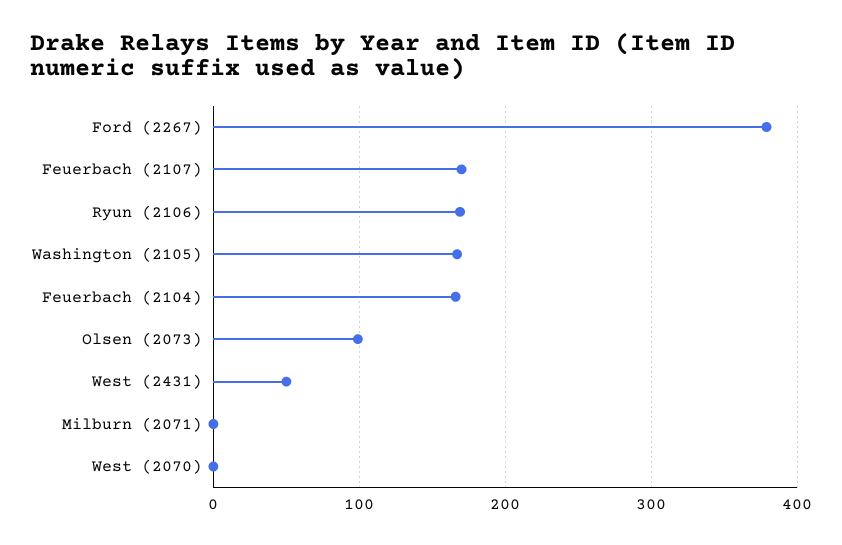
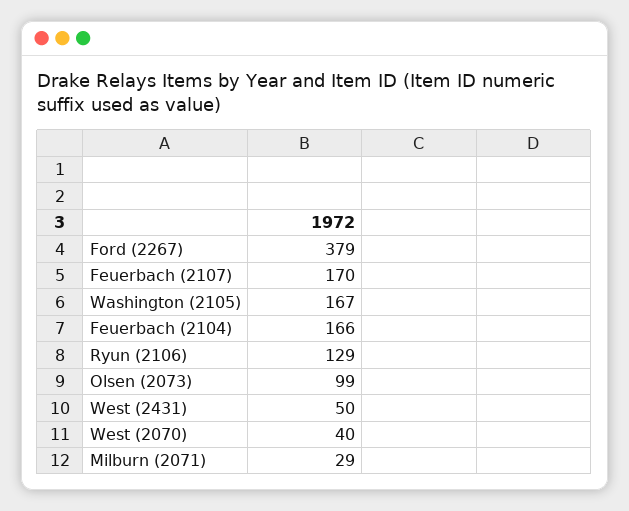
Ryun (2106): 170 -> 129
Milburn (2071): 0 -> 29
West (2070): 0 -> 40

